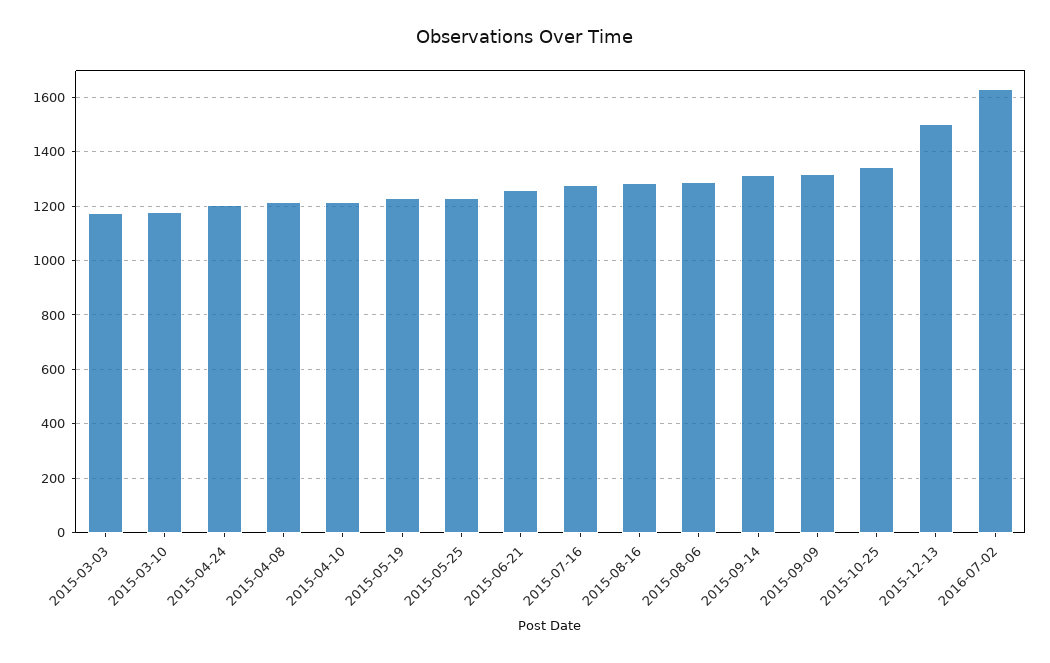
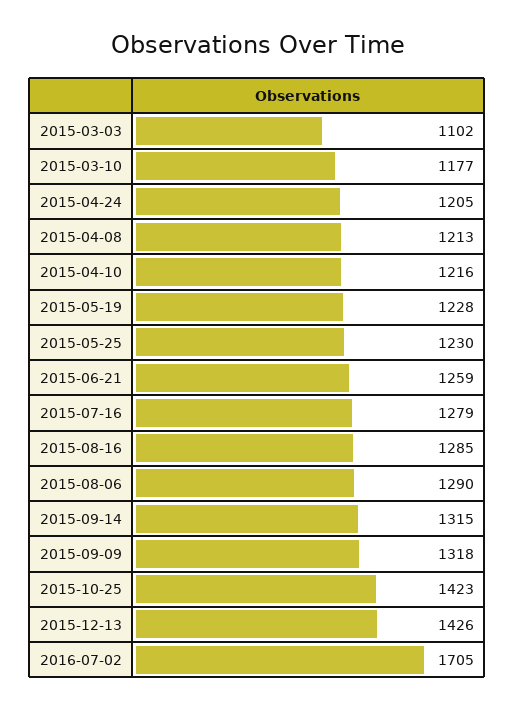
2015-03-03: 1175 -> 1102
2015-10-25: 1350 -> 1423
2015-12-13: 1500 -> 1426
2016-07-02: 1625 -> 1705

